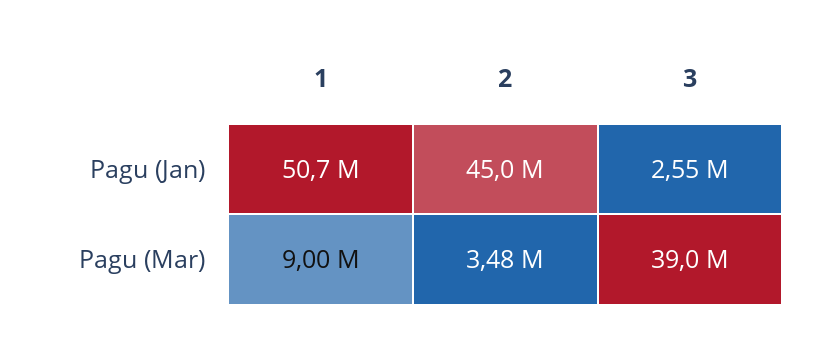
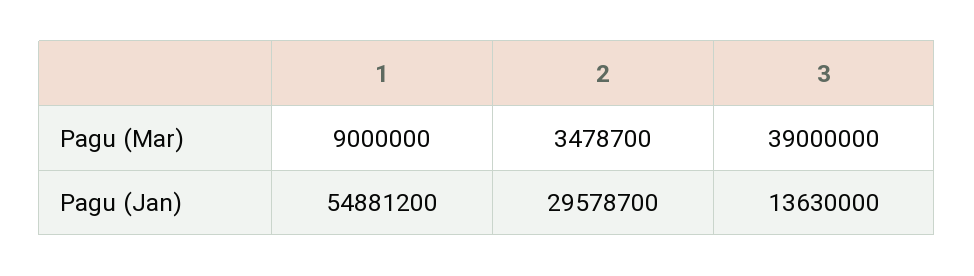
1, Pagu (Jan): 50700000 -> 54881200
2, Pagu (Jan): 45000000 -> 29578700
3, Pagu (Jan): 2550000 -> 13630000

